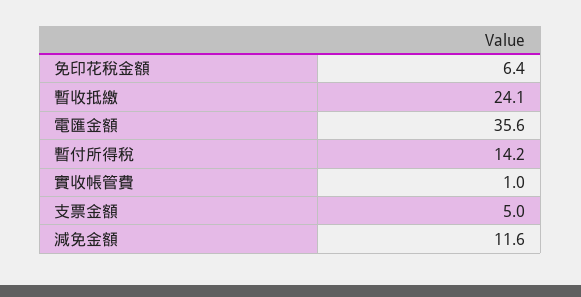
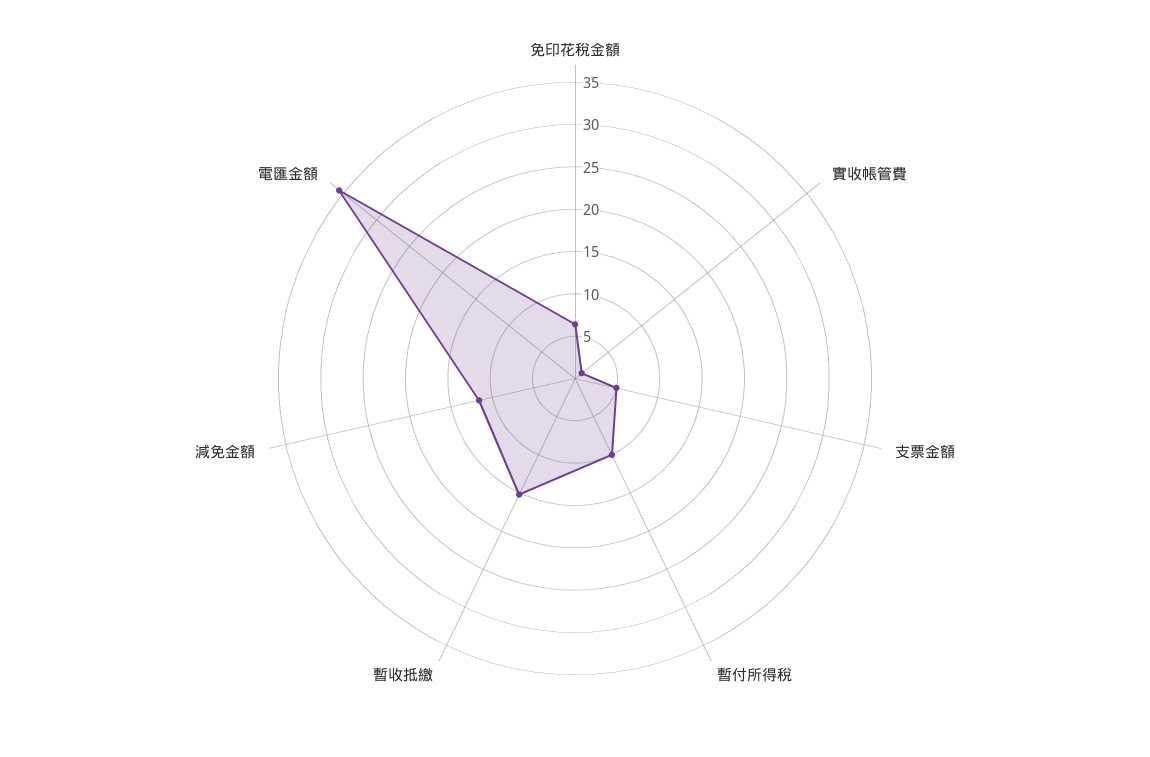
暫收抵繳: 24.1 -> 15
暫付所得稅: 14.2 -> 10

